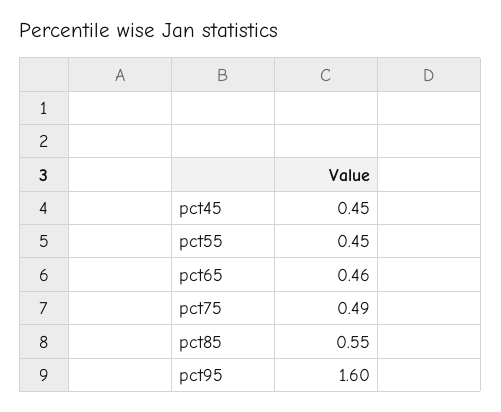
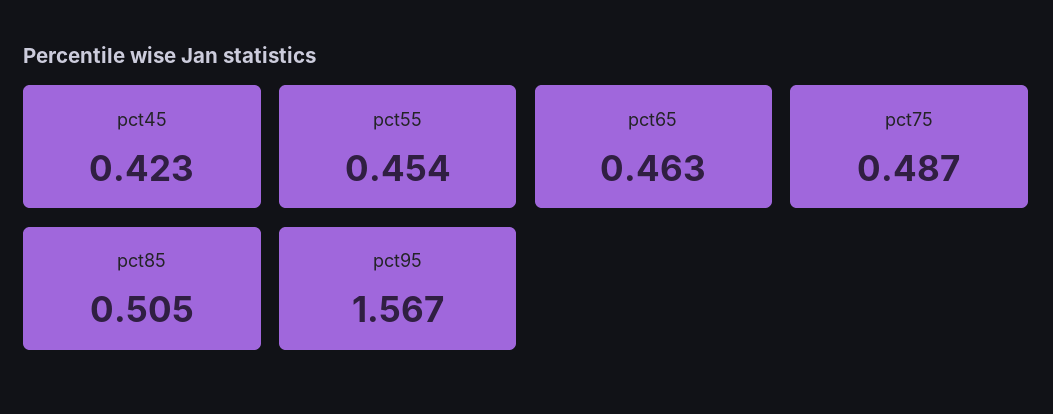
pct45: 0.45 -> 0.423
pct85: 0.55 -> 0.505
pct95: 1.6 -> 1.567

